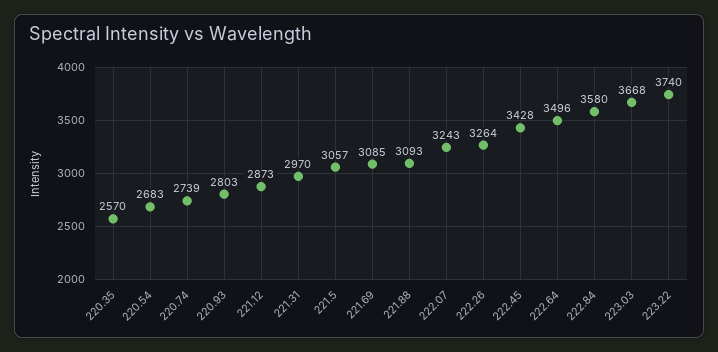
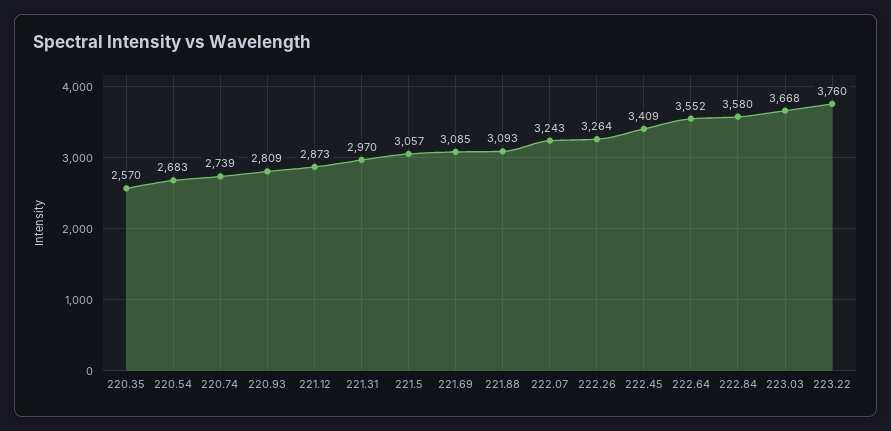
220.93: 2803 -> 2809
222.45: 3428 -> 3409
222.64: 3496 -> 3552
223.22: 3740 -> 3760

